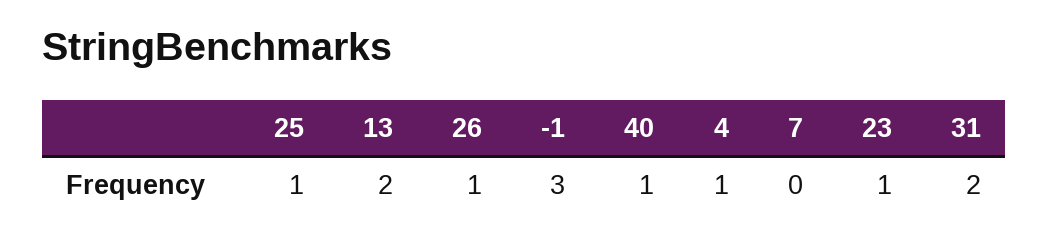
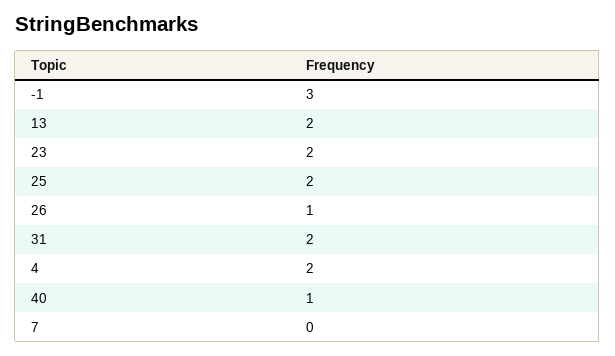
25: 1 -> 2
4: 1 -> 2
23: 1 -> 2

